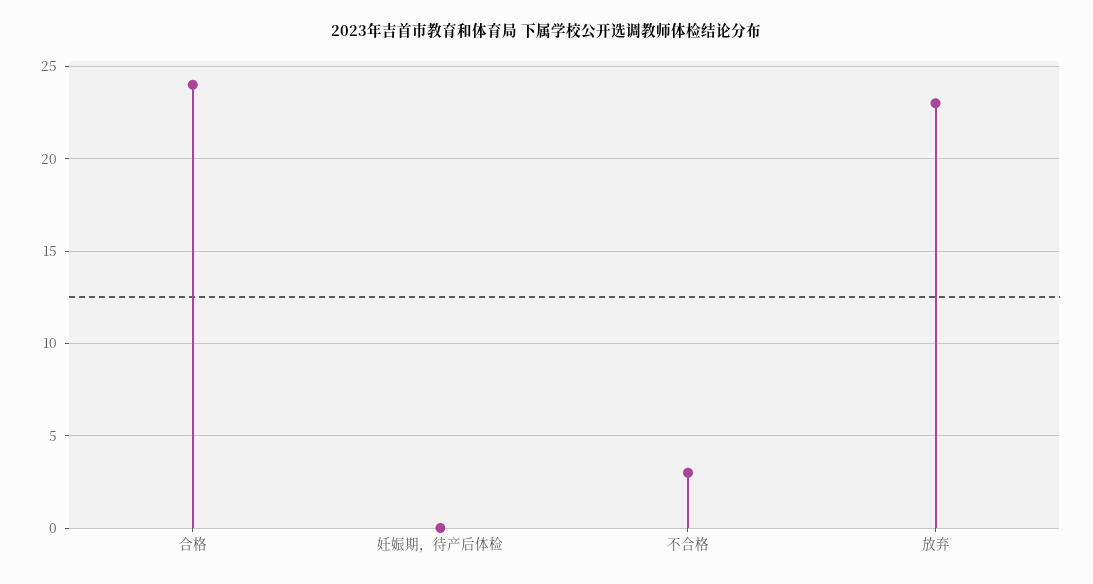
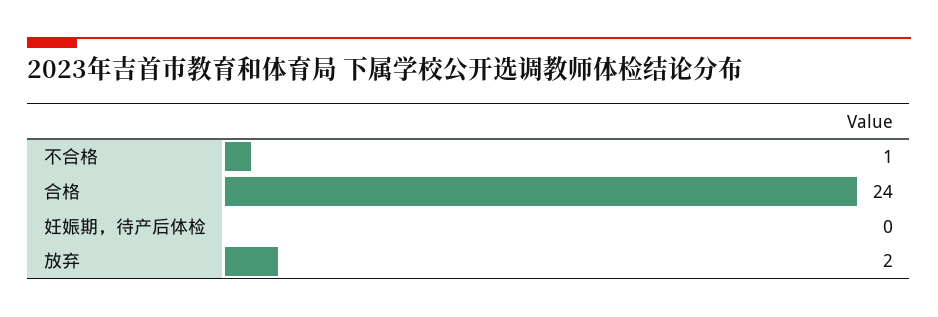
不合格: 3 -> 1
放弃: 23 -> 2

